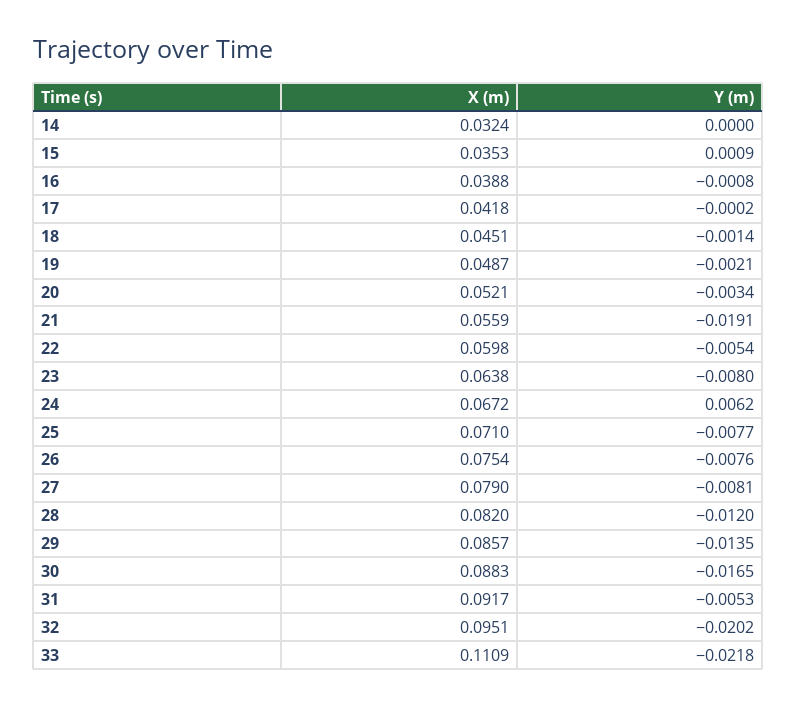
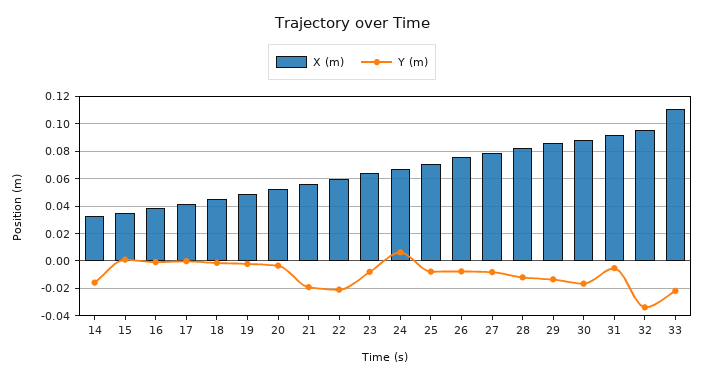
Y (m), 14: 0 -> -0.015
Y (m), 22: -0.0054 -> -0.02
Y (m), 32: -0.0202 -> -0.035

